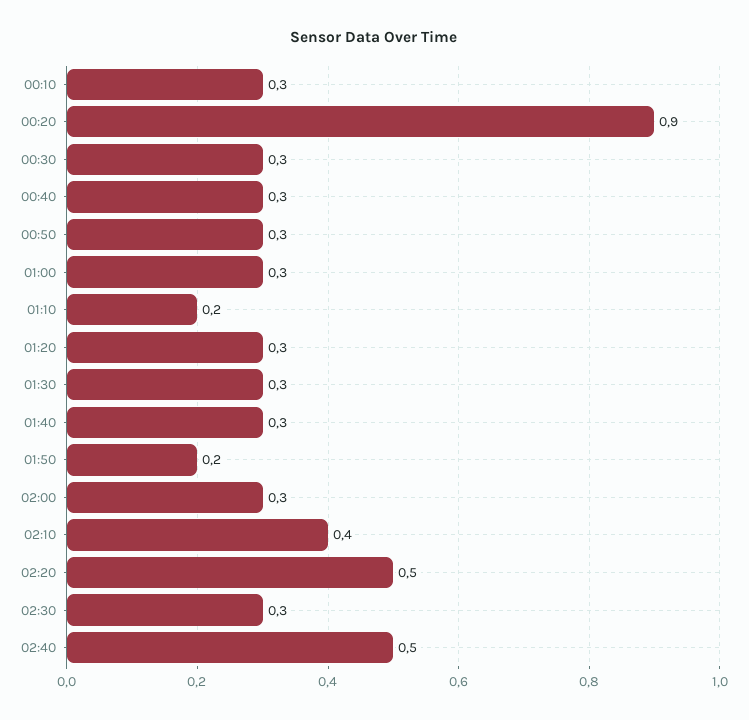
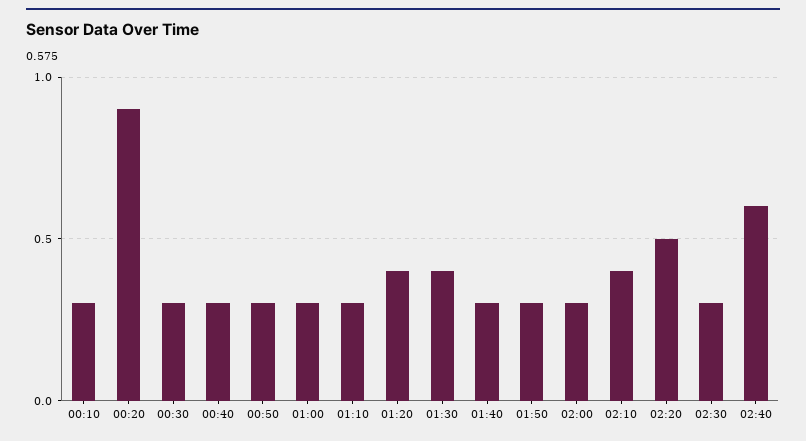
01:10: 0.2 -> 0.3
01:20: 0.3 -> 0.4
01:30: 0.3 -> 0.4
01:50: 0.2 -> 0.3
02:40: 0.5 -> 0.6

